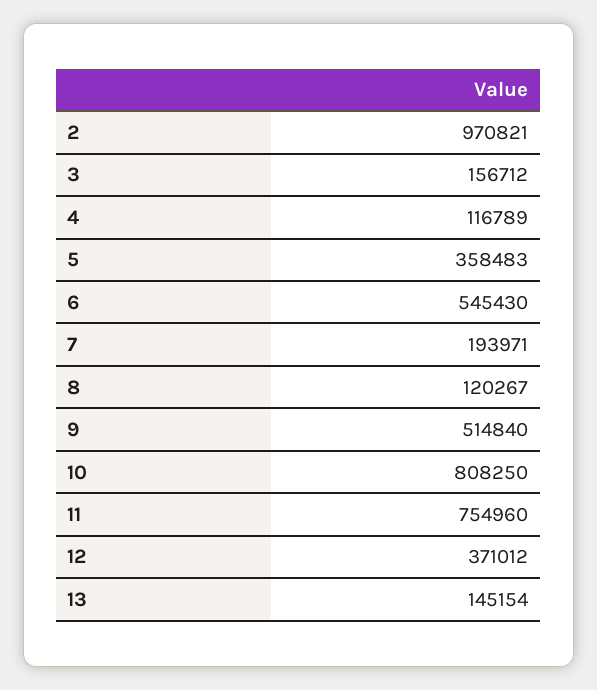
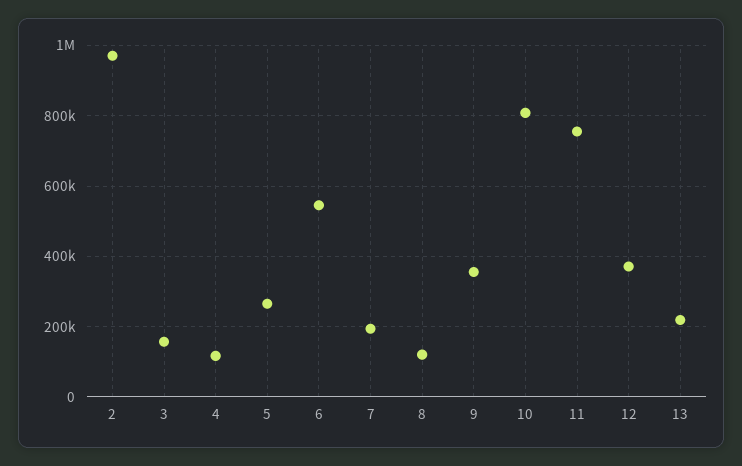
5: 358483 -> 260000
9: 514840 -> 360000
13: 145154 -> 220000

